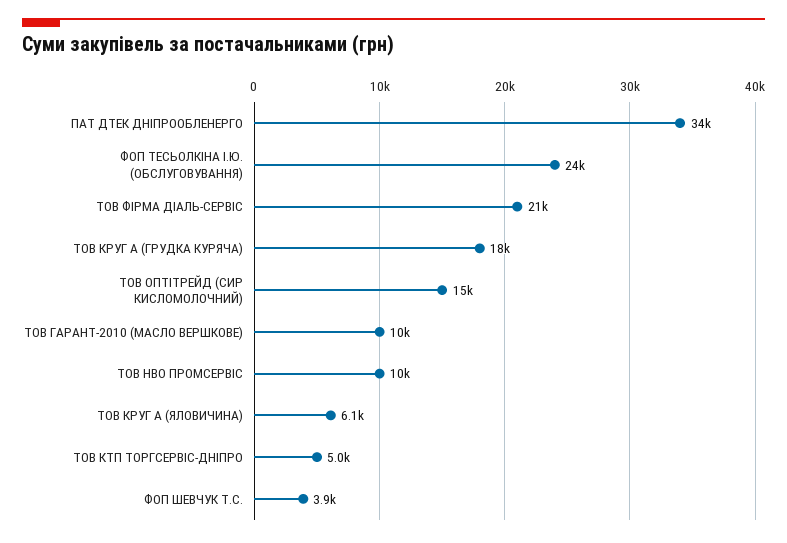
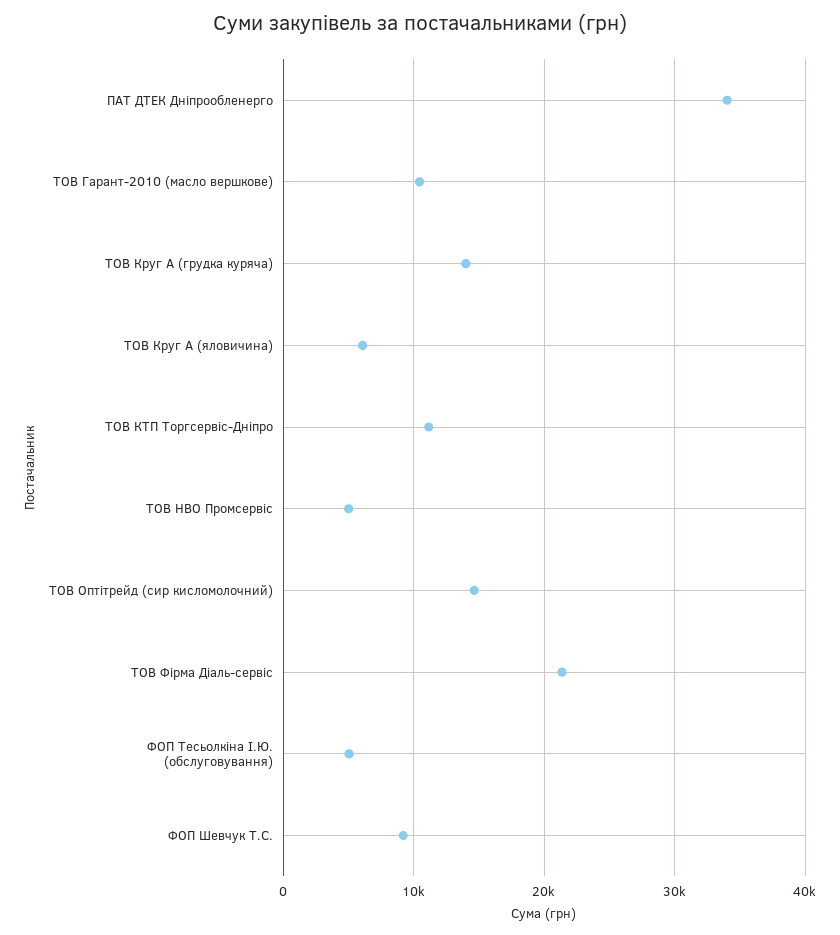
ФОП ТЕСЬОЛКІНА І.Ю. (ОБСЛУГОВУВАННЯ): 24000 -> 5000
ТОВ КРУГ А (ГРУДКА КУРЯЧА): 18000 -> 14000
ТОВ НВО ПРОМСЕРВІС: 10000 -> 5000
ТОВ КТП ТОРГСЕРВІС-ДНІПРО: 5000 -> 11000
ФОП ШЕВЧУК Т.С.: 3900 -> 9000

